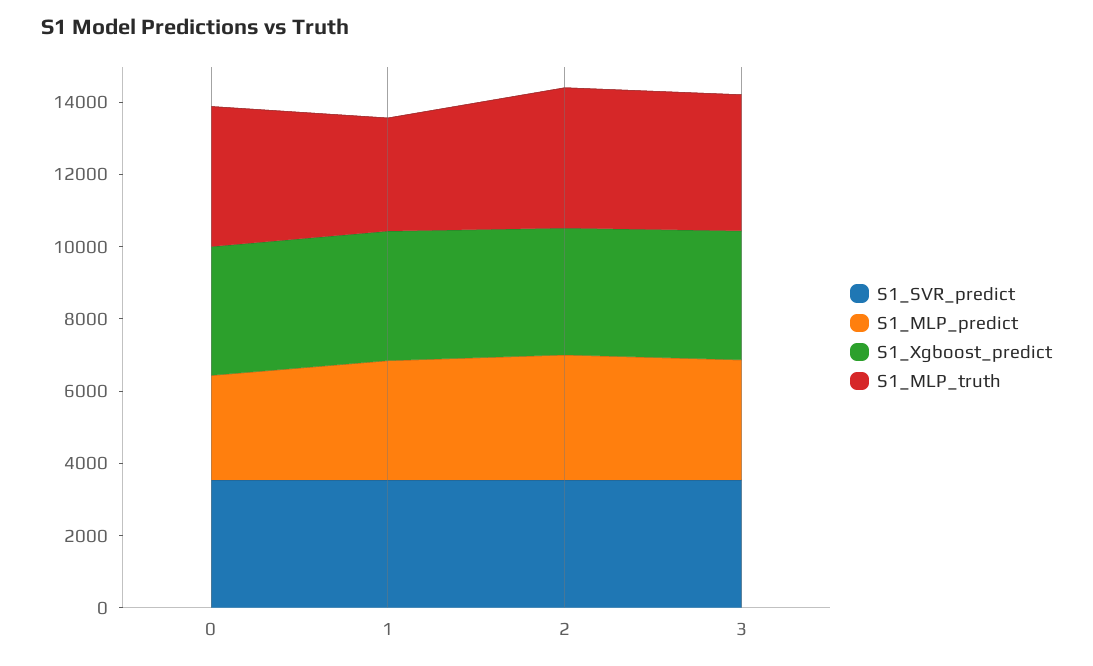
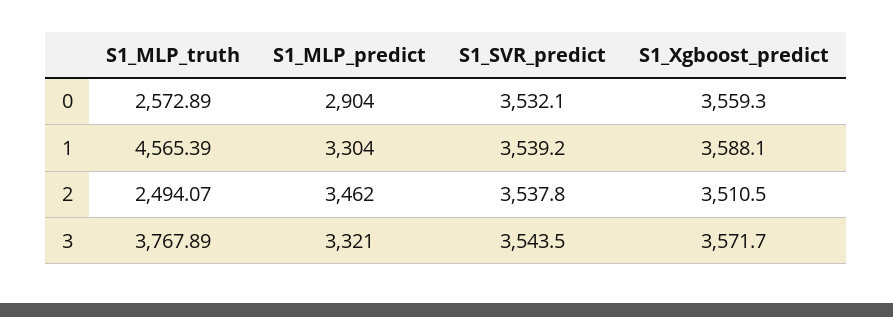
S1_MLP_truth, 0: 4000 -> 2572.89
S1_MLP_truth, 1: 3000 -> 4565.39
S1_MLP_truth, 2: 4000 -> 2494.07

